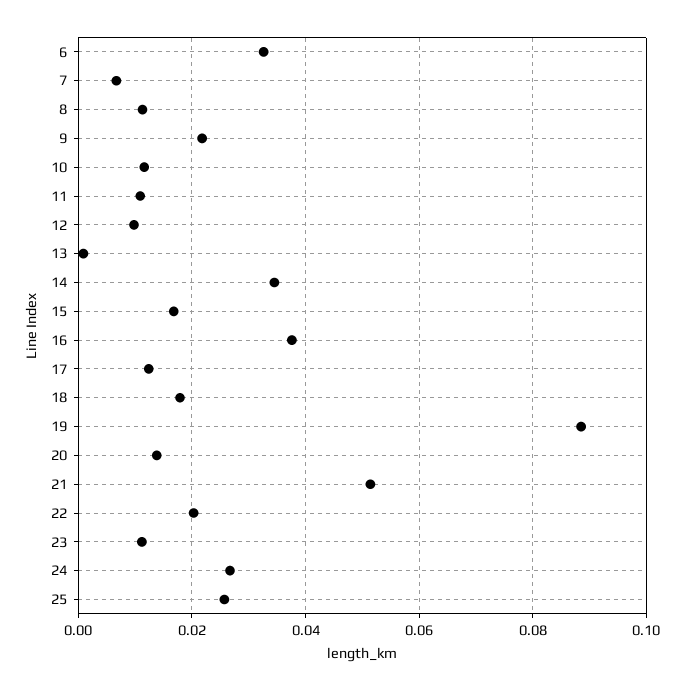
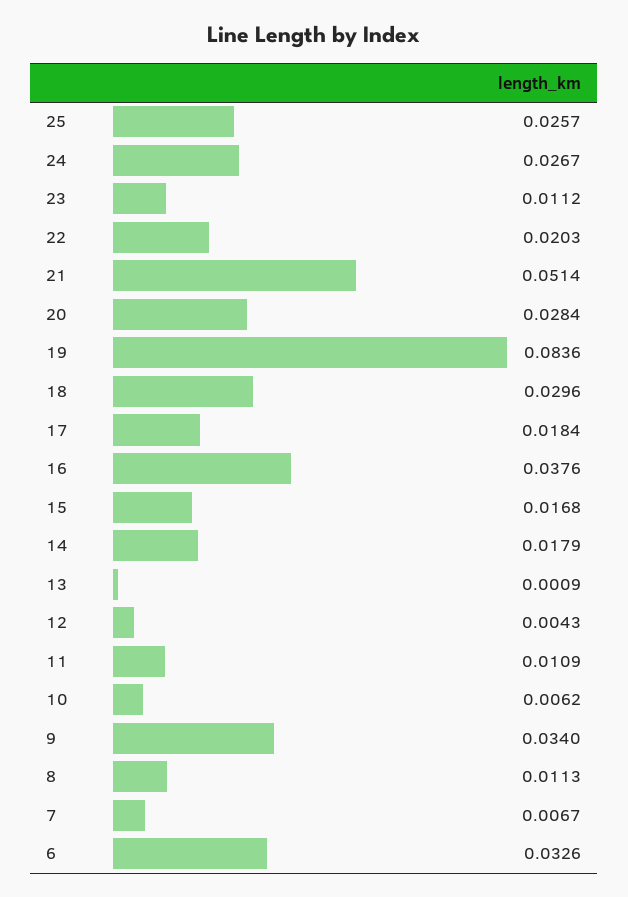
9: 0.022 -> 0.034
10: 0.012 -> 0.0062
12: 0.01 -> 0.0043
14: 0.034 -> 0.0179
17: 0.012 -> 0.0184
18: 0.018 -> 0.0296
19: 0.088 -> 0.0836
20: 0.014 -> 0.0284

